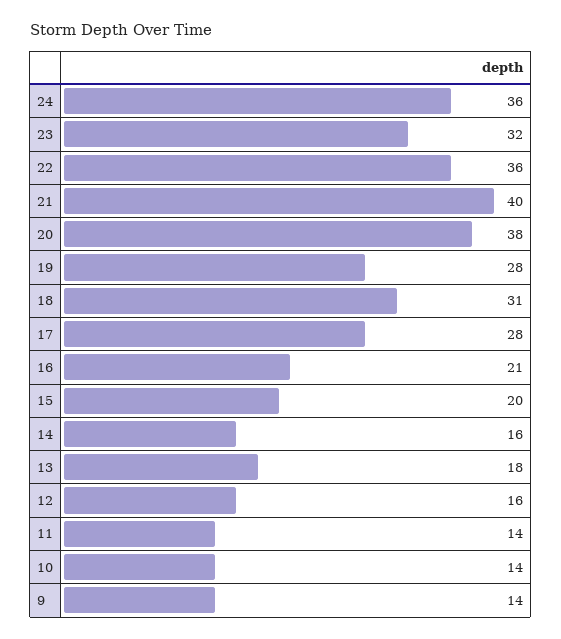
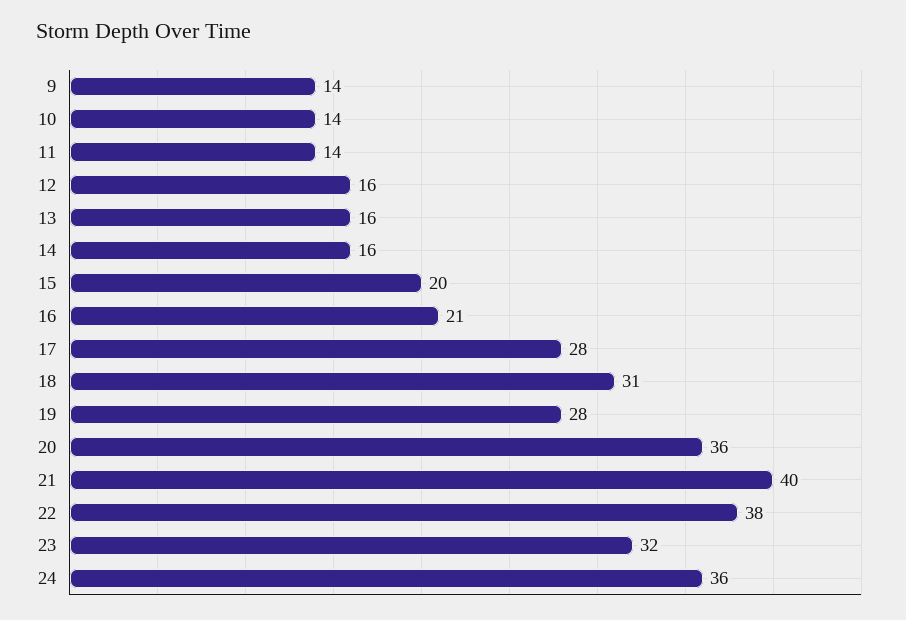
22: 36 -> 38
20: 38 -> 36
13: 18 -> 16

